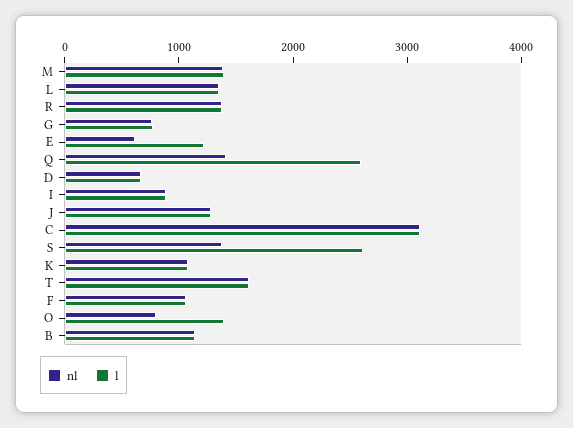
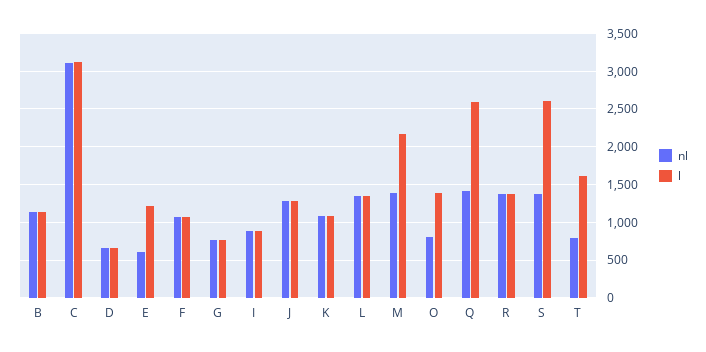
l, M: 1400 -> 2200
nl, T: 1600 -> 800

